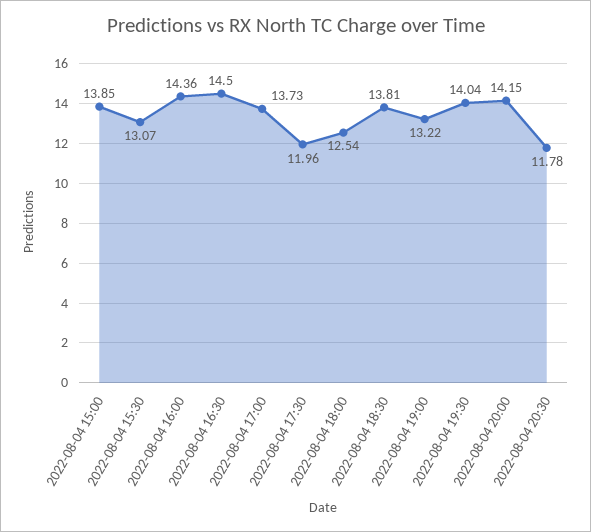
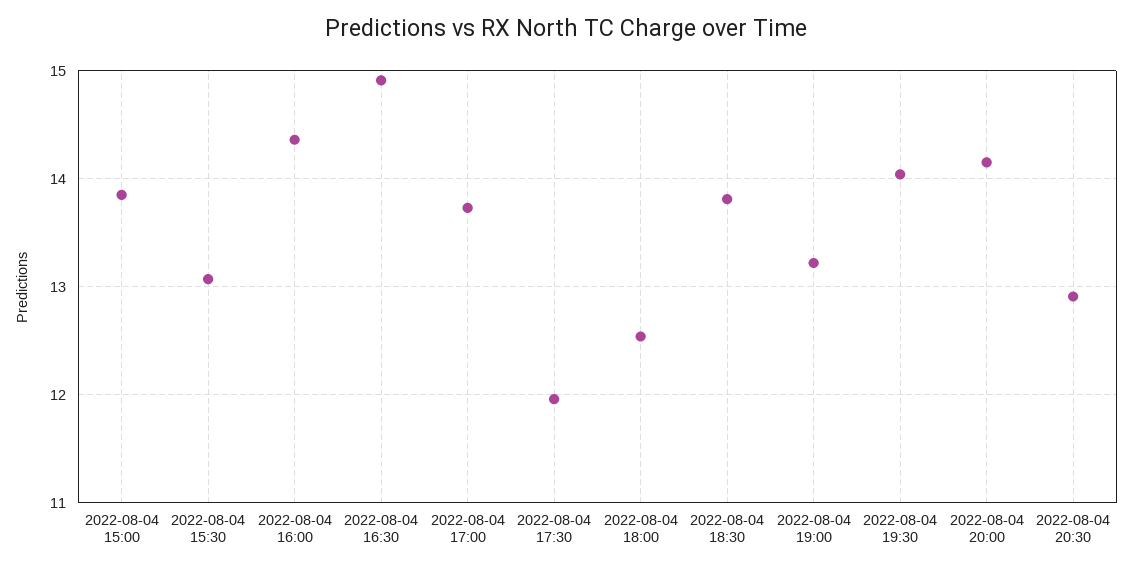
2022-08-04 16:30: 14.5 -> 14.9
2022-08-04 20:30: 11.78 -> 12.9

